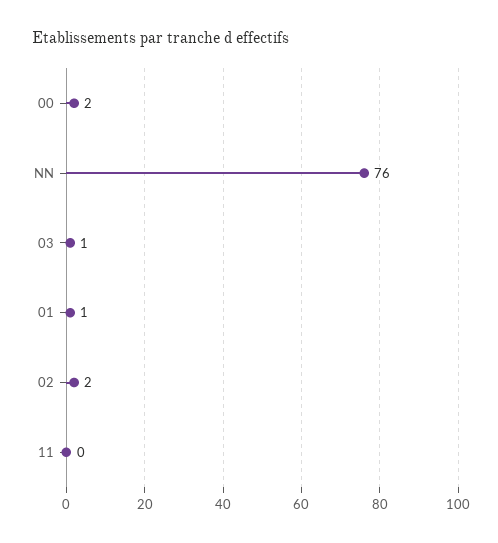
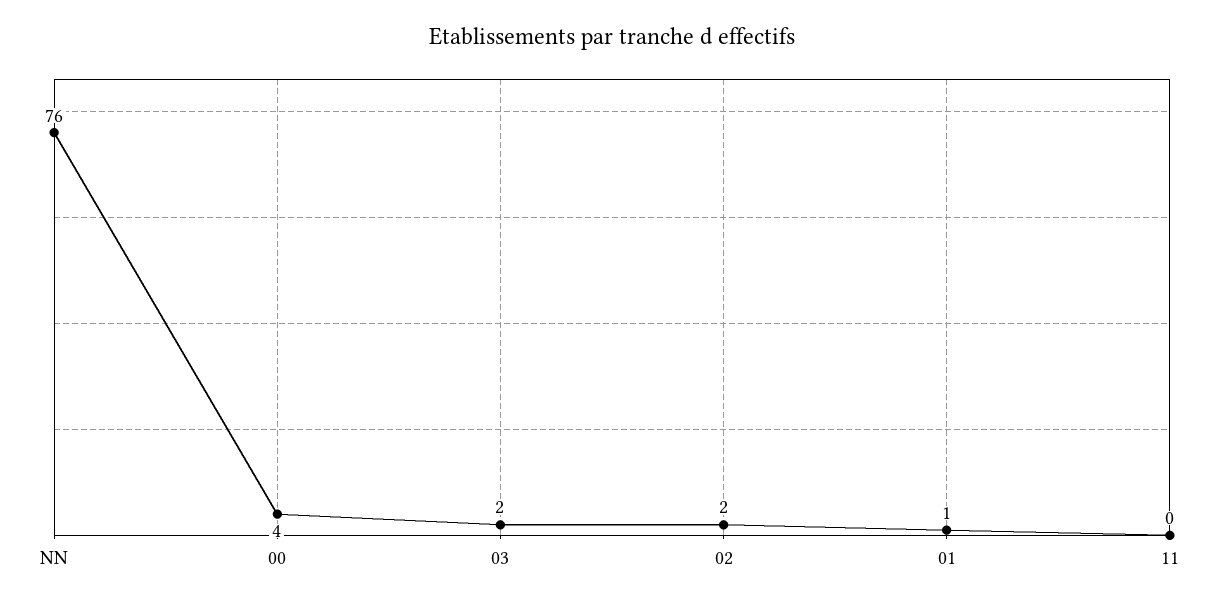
00: 2 -> 4
03: 1 -> 2

